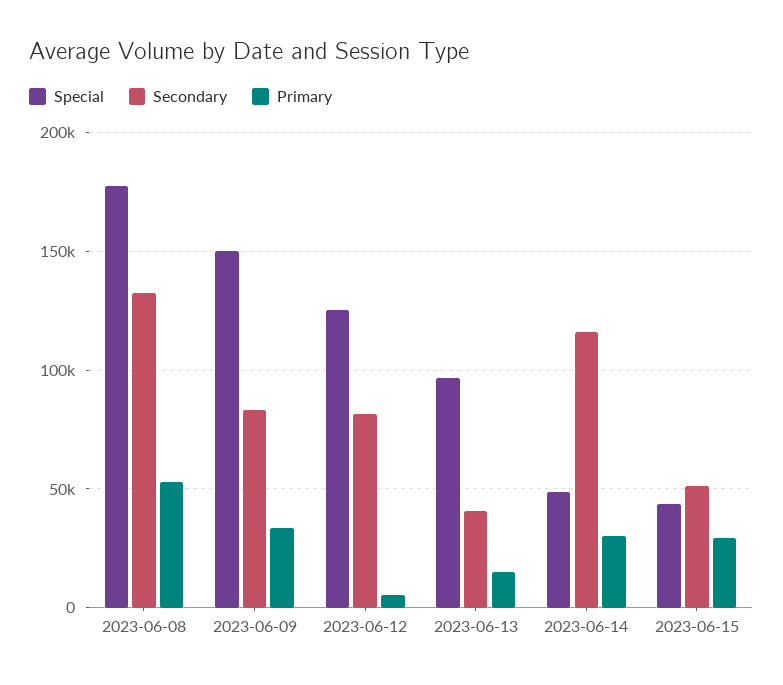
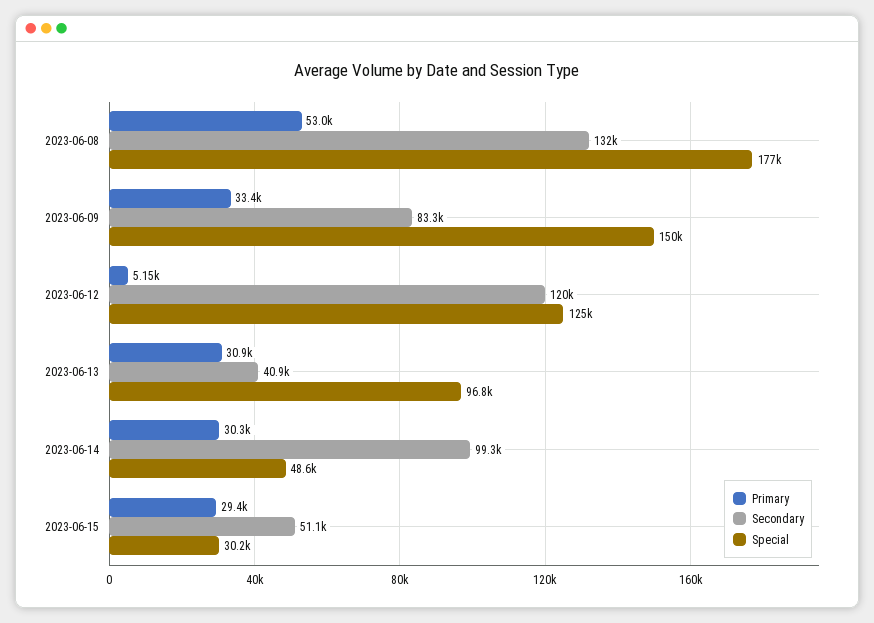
Secondary, 2023-06-12: 80000 -> 120000
Primary, 2023-06-13: 15000 -> 30900
Secondary, 2023-06-14: 115000 -> 99300
Special, 2023-06-15: 45000 -> 30200

